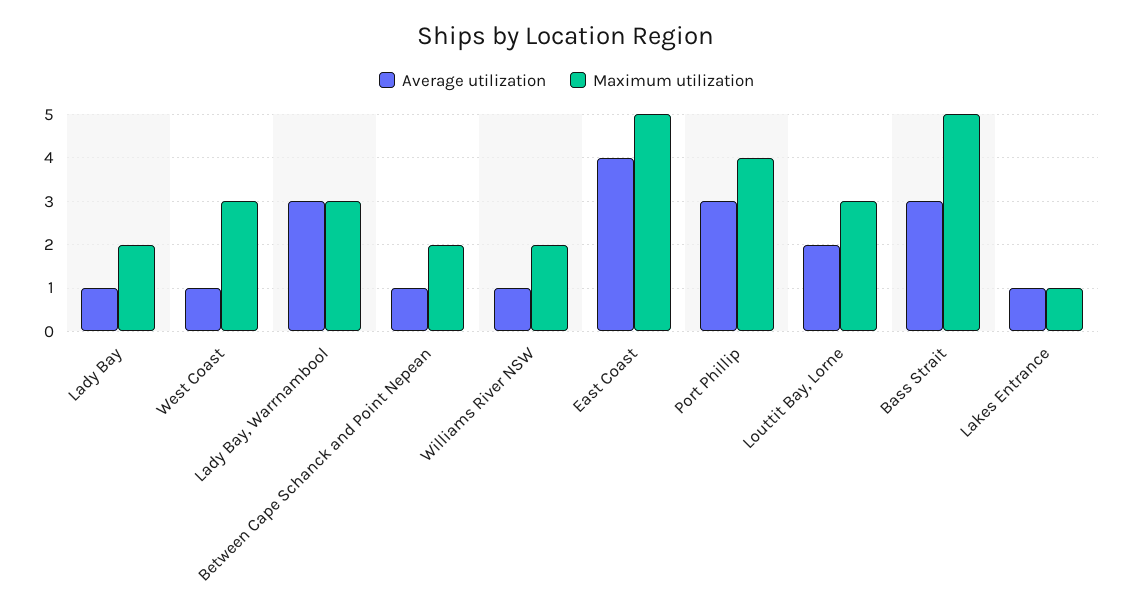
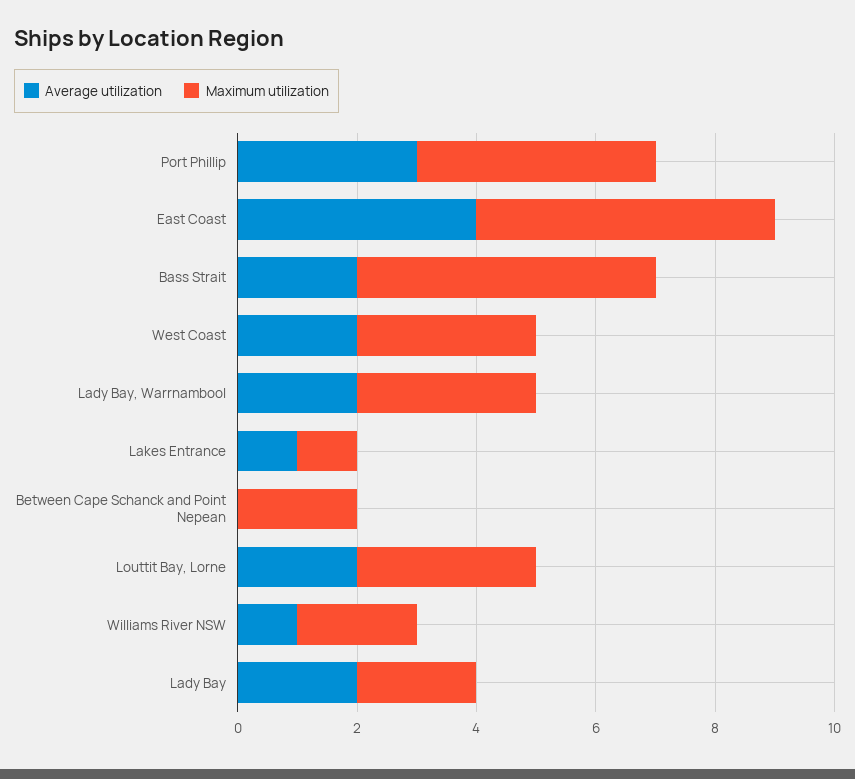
Average utilization, Lady Bay: 1 -> 2
Average utilization, West Coast: 1 -> 2
Average utilization, Lady Bay, Warrnambool: 3 -> 2
Average utilization, Between Cape Schanck and Point Nepean: 1 -> 0
Average utilization, Bass Strait: 3 -> 2

